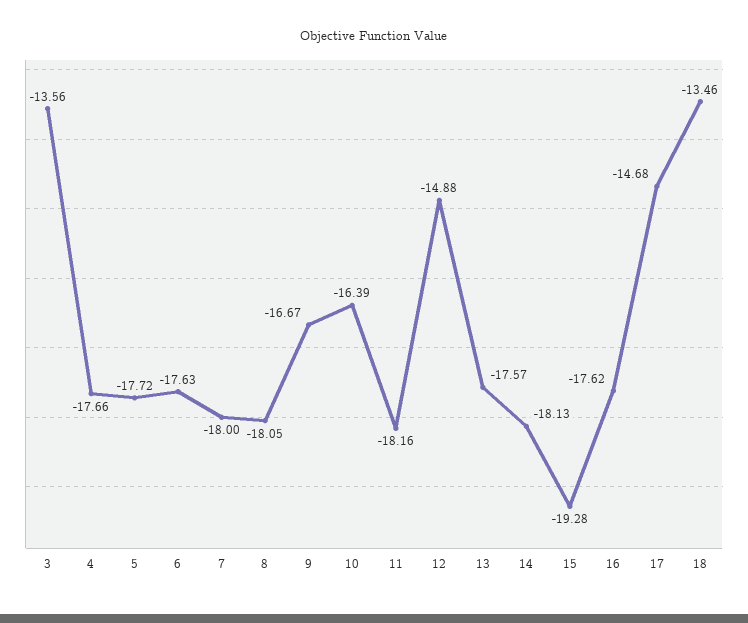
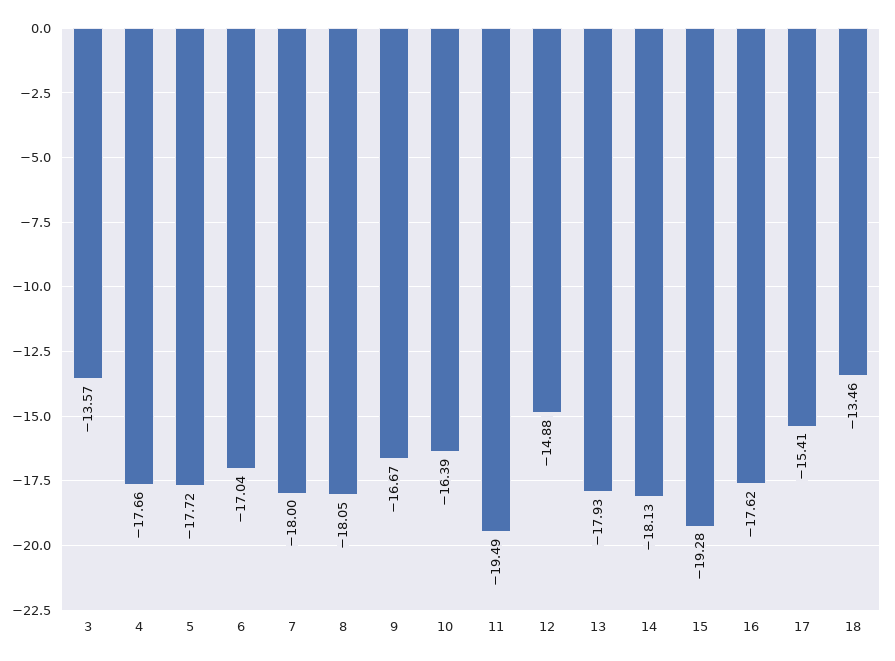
3: -13.56 -> -13.57
6: -17.63 -> -17.04
11: -18.16 -> -19.49
13: -17.57 -> -17.93
17: -14.68 -> -15.41

